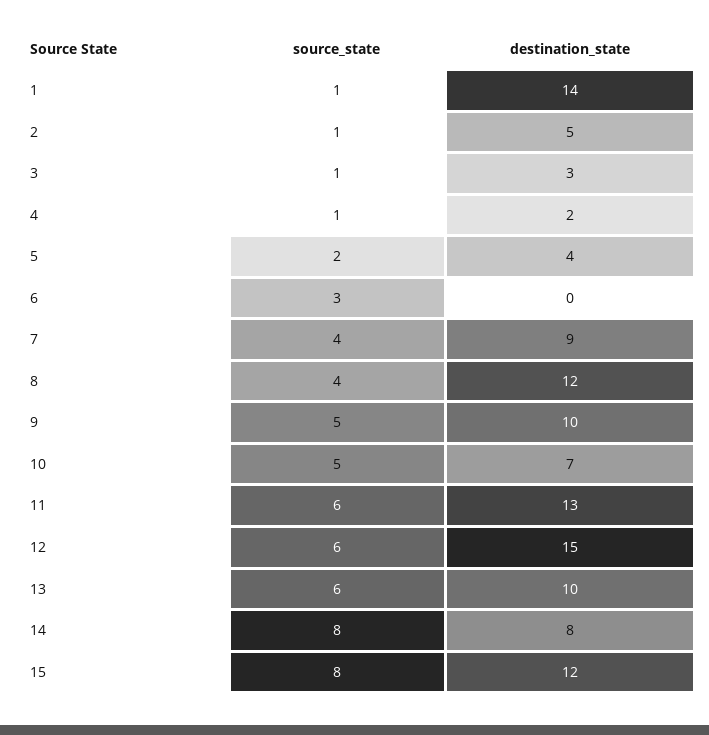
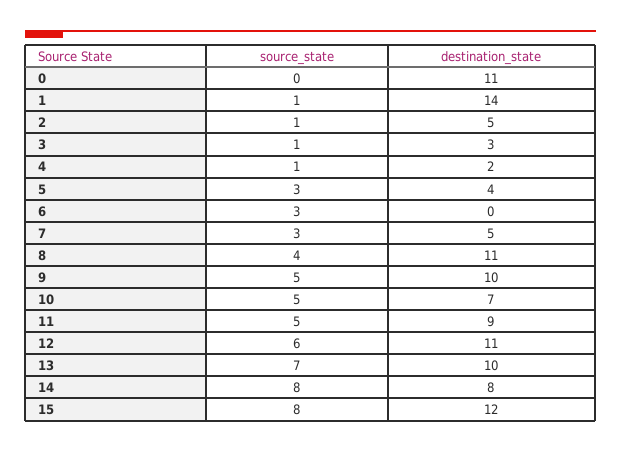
source_state, 5: 2 -> 3
source_state, 7: 4 -> 3
destination_state, 7: 9 -> 5
destination_state, 8: 12 -> 11
source_state, 11: 6 -> 5
destination_state, 11: 13 -> 9
destination_state, 12: 15 -> 11
source_state, 13: 6 -> 7
source_state, 0: none -> 0
destination_state, 0: none -> 11

